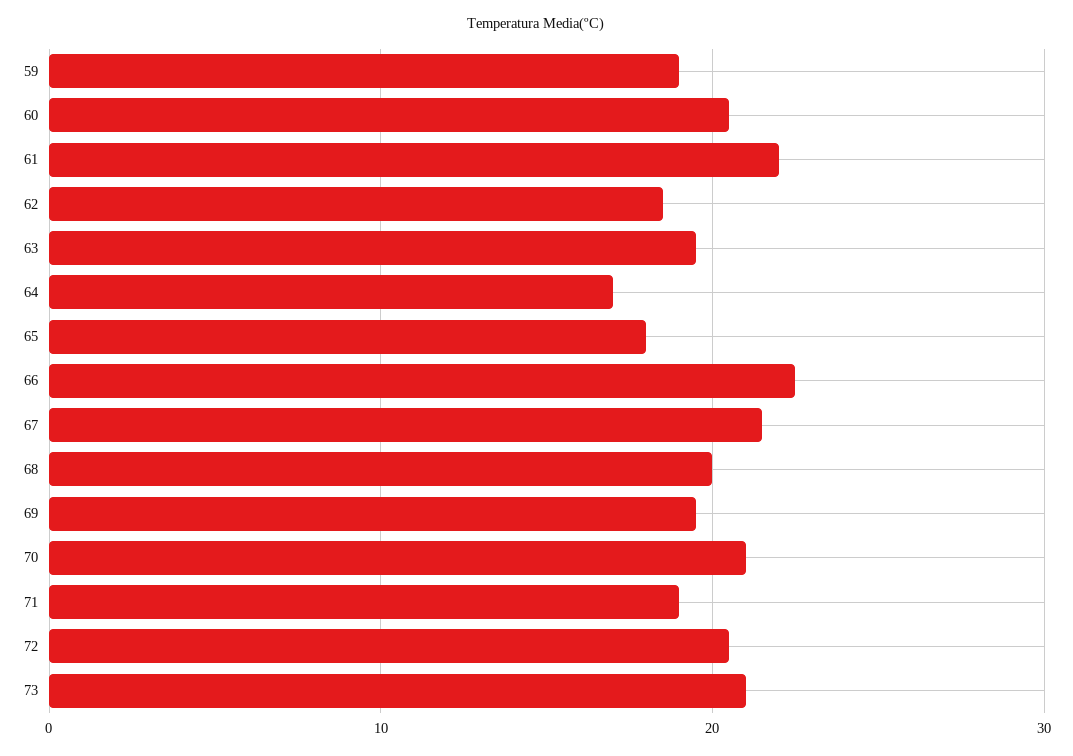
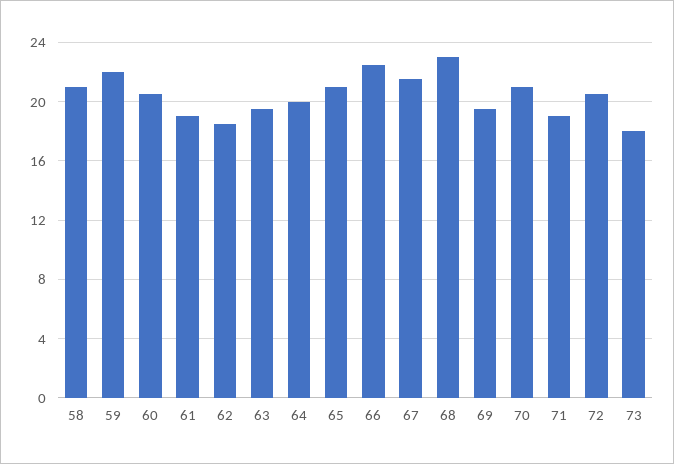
59: 19 -> 22
61: 22 -> 19
64: 17 -> 20
65: 18 -> 21
68: 20 -> 23
73: 21 -> 18
58: none -> 21

